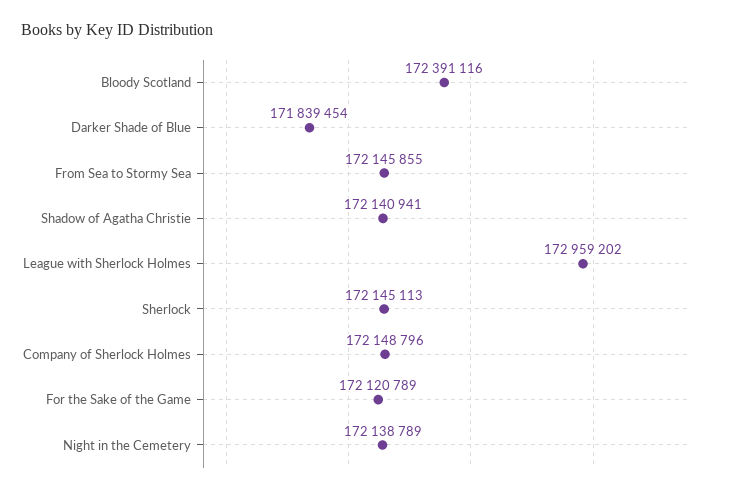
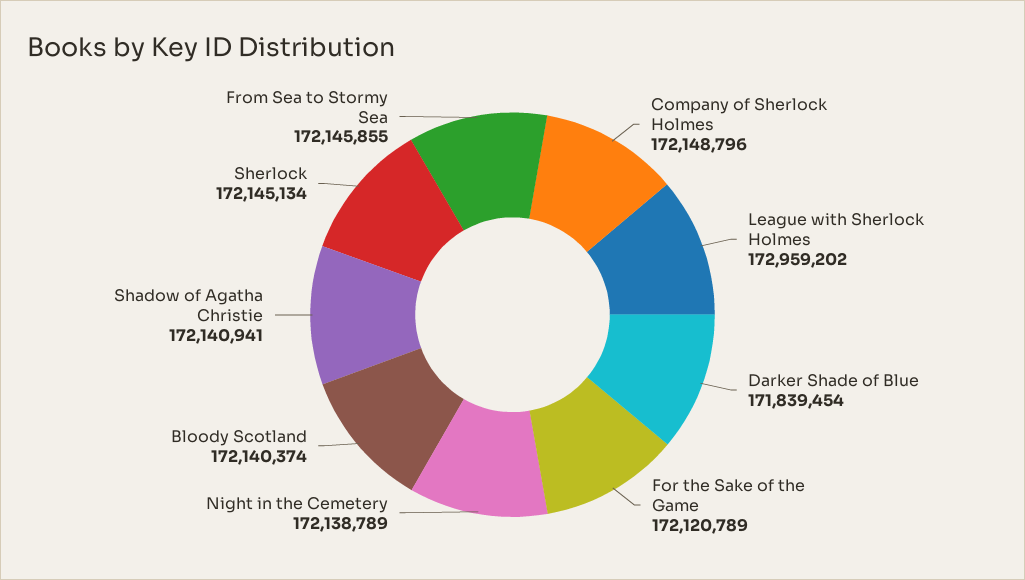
Bloody Scotland: 172391116 -> 172140374
Sherlock: 172145113 -> 172145134

